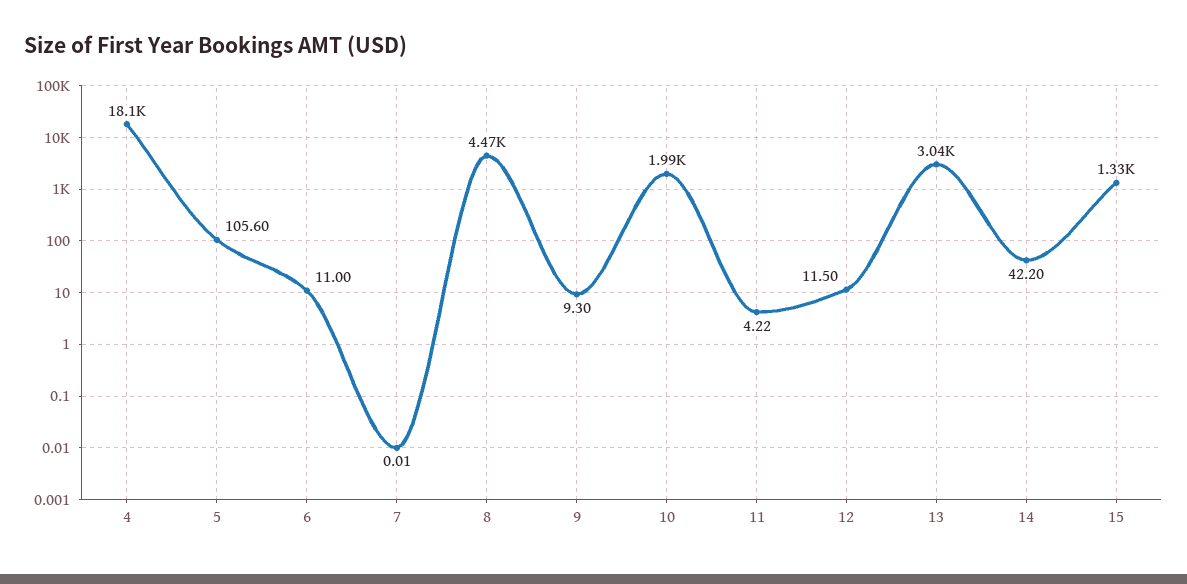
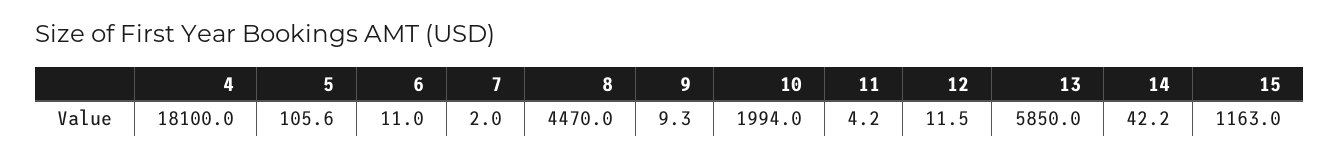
7: 0.01 -> 2
13: 3040 -> 5850
15: 1330 -> 1163

